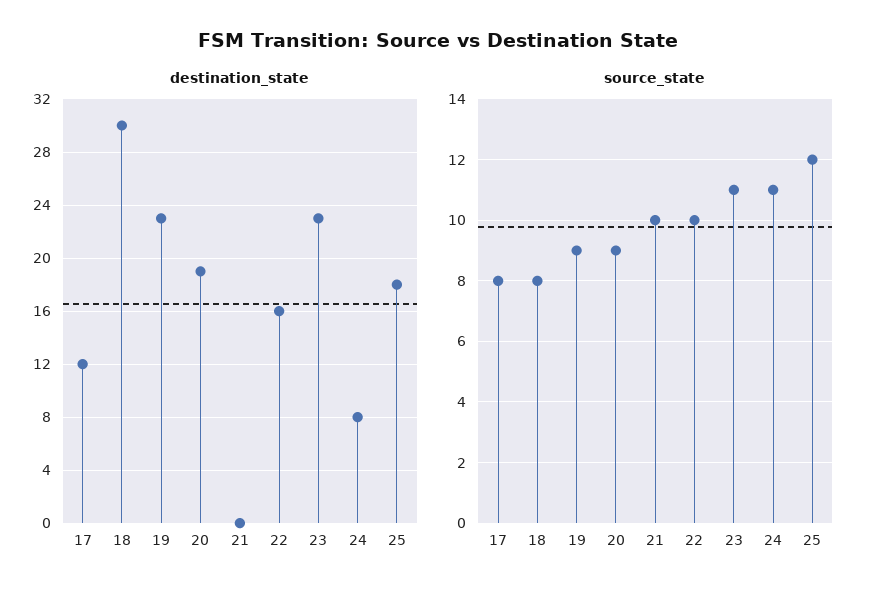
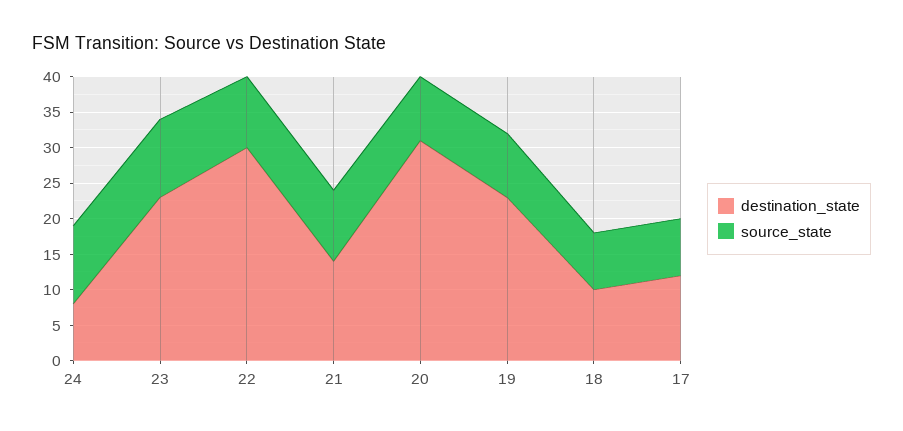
destination_state, 18: 30 -> 10
destination_state, 20: 19 -> 30
destination_state, 21: 0 -> 15
destination_state, 22: 16 -> 30
destination_state, 25: 18 -> none
source_state, 25: 12 -> none

